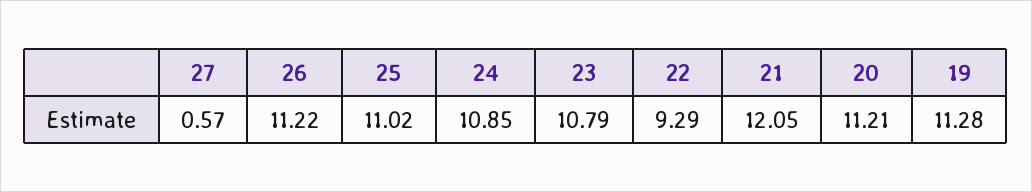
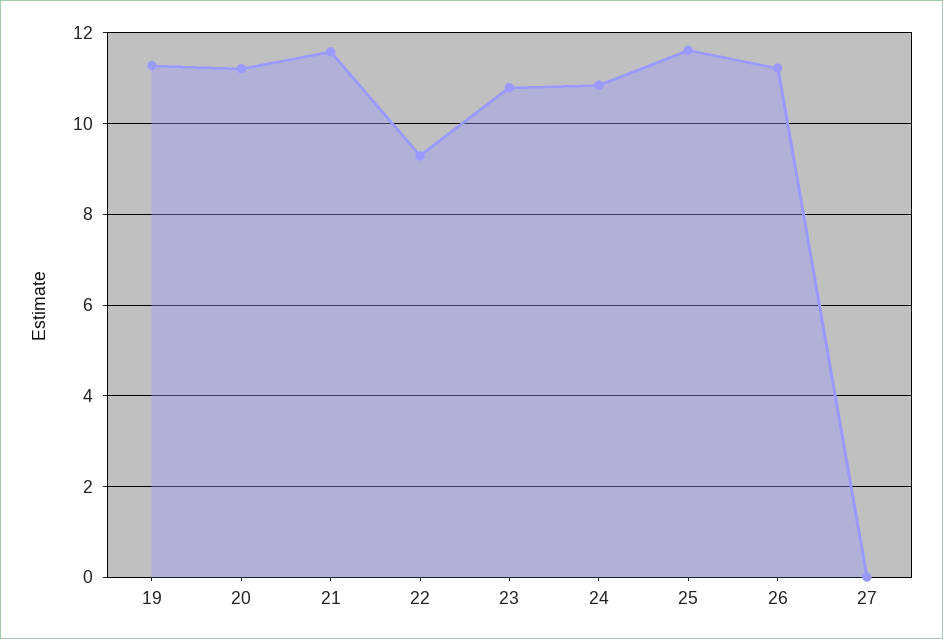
27: 0.57 -> 0
25: 11.02 -> 11.6
21: 12.05 -> 11.6

